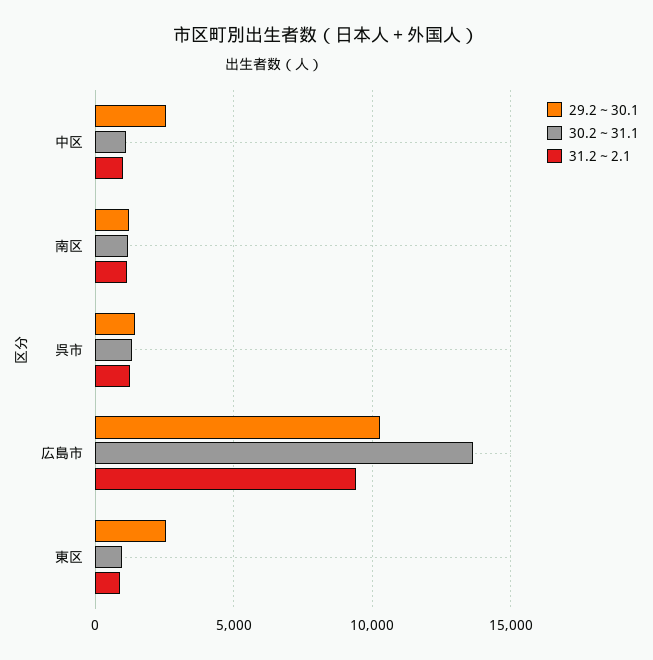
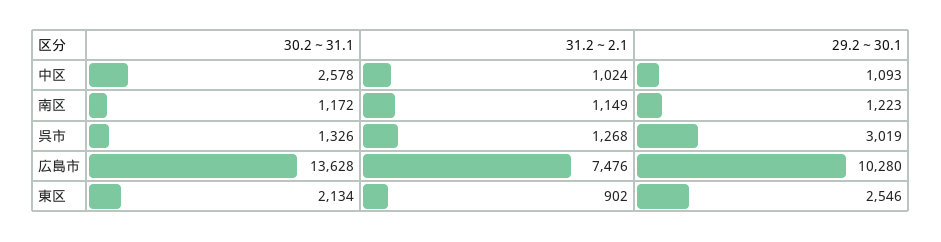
29.2～30.1, 中区: 2500 -> 1093
30.2～31.1, 中区: 1000 -> 2578
29.2～30.1, 呉市: 1500 -> 3019
31.2～2.1, 広島市: 9500 -> 7476
30.2～31.1, 東区: 1000 -> 2134

